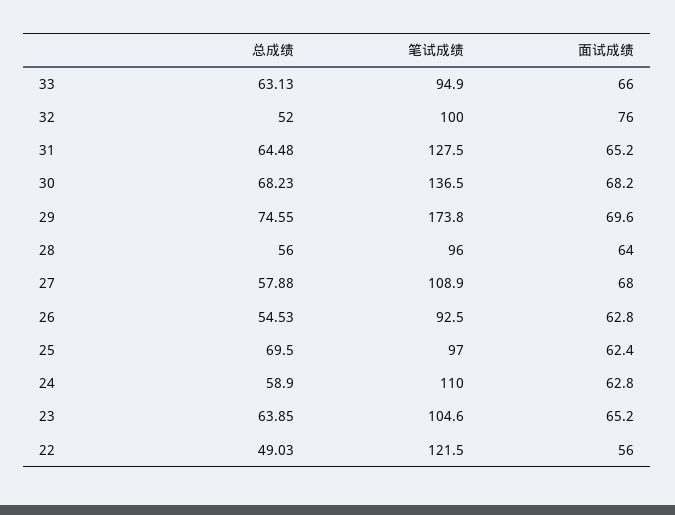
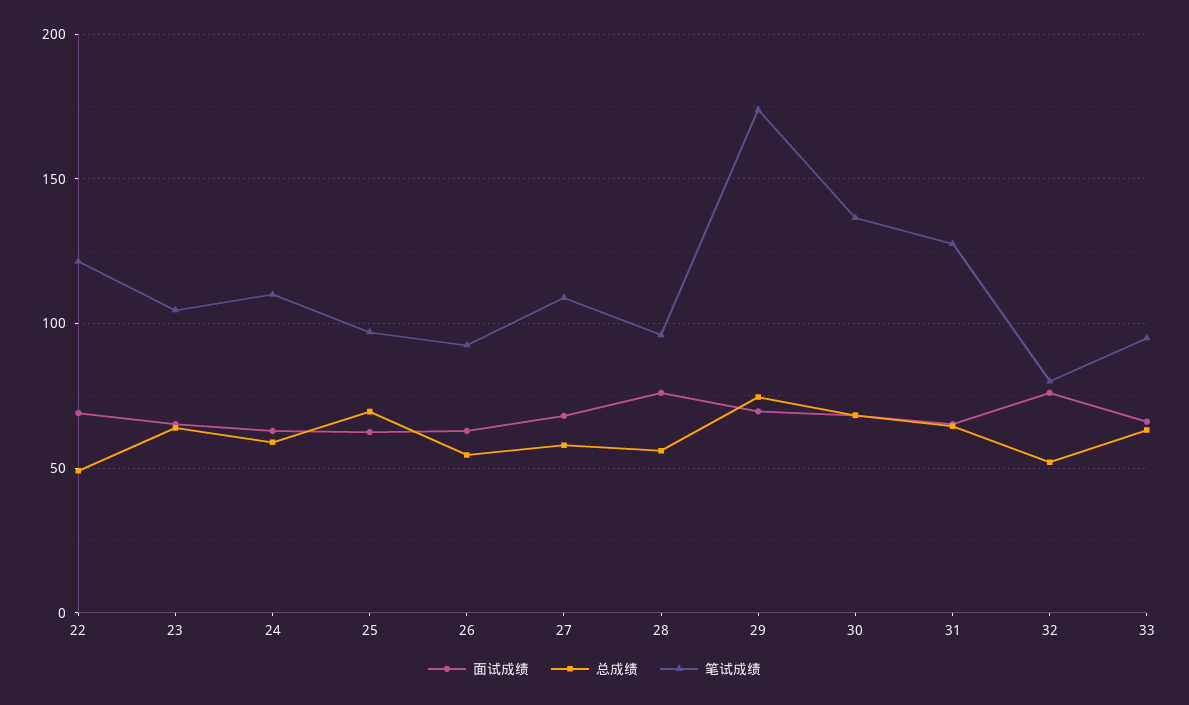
笔试成绩, 32: 100 -> 80
面试成绩, 28: 64 -> 75
面试成绩, 22: 56 -> 70

